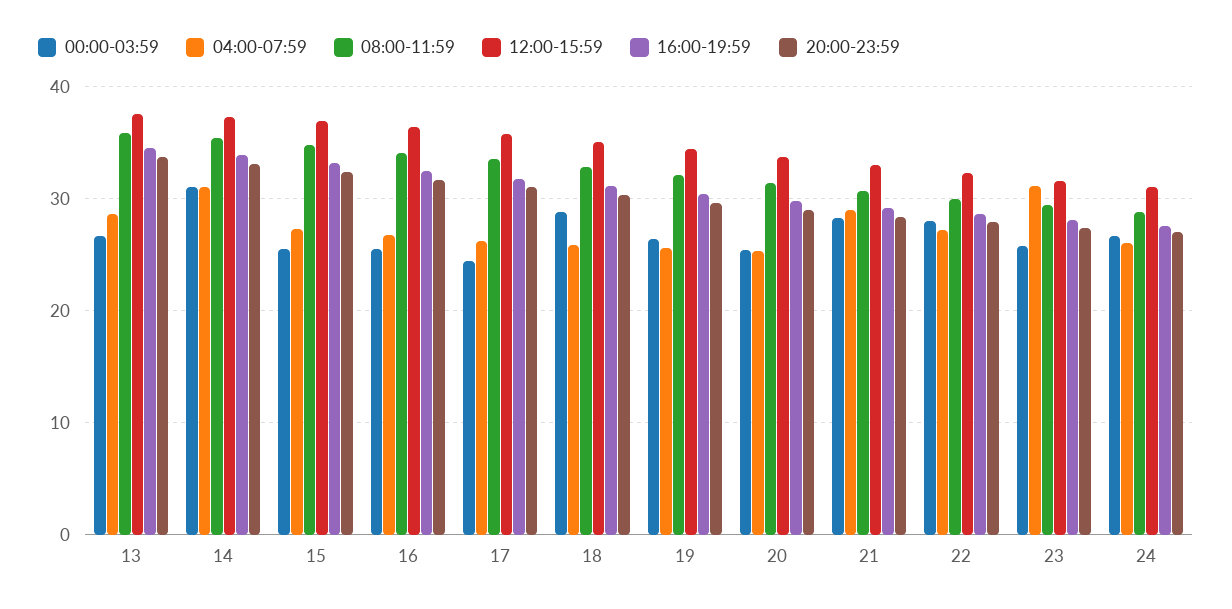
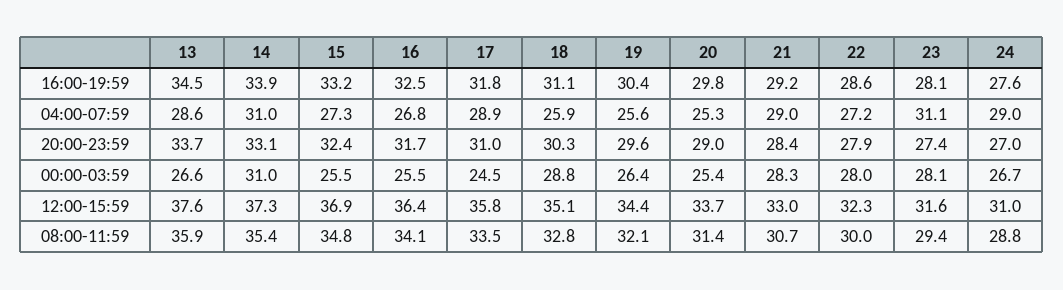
04:00-07:59, 17: 26 -> 28.9
00:00-03:59, 23: 26 -> 28.1
04:00-07:59, 24: 26 -> 29

